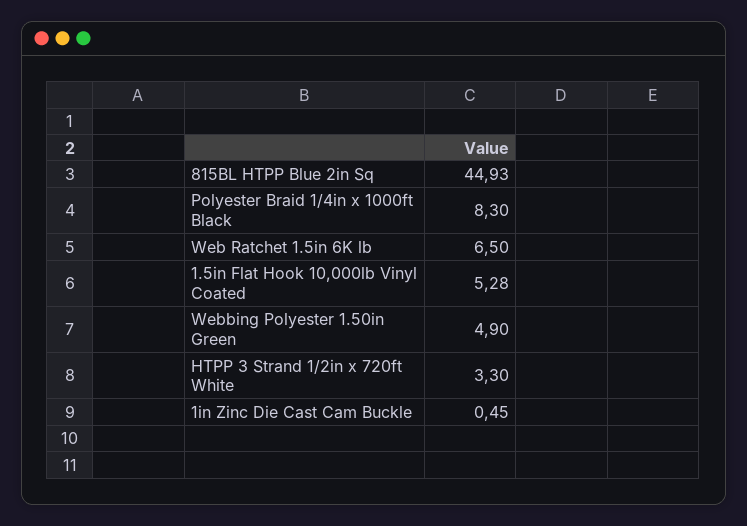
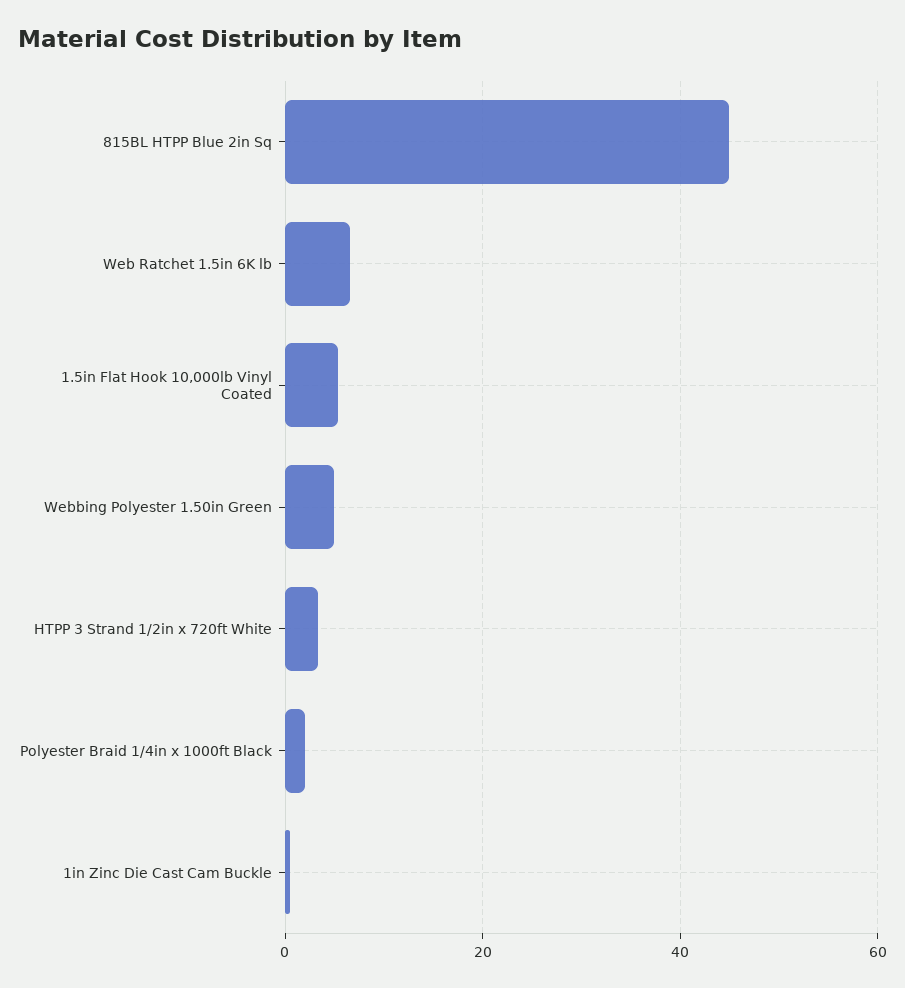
Polyester Braid 1/4in x 1000ft Black: 8.3 -> 2

